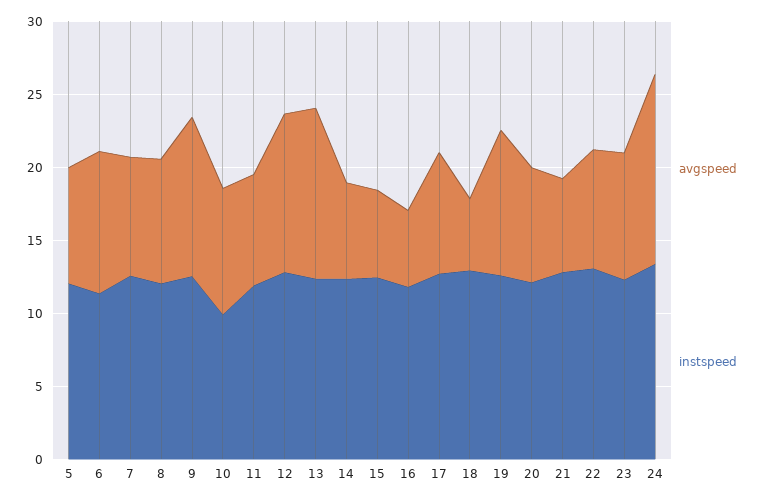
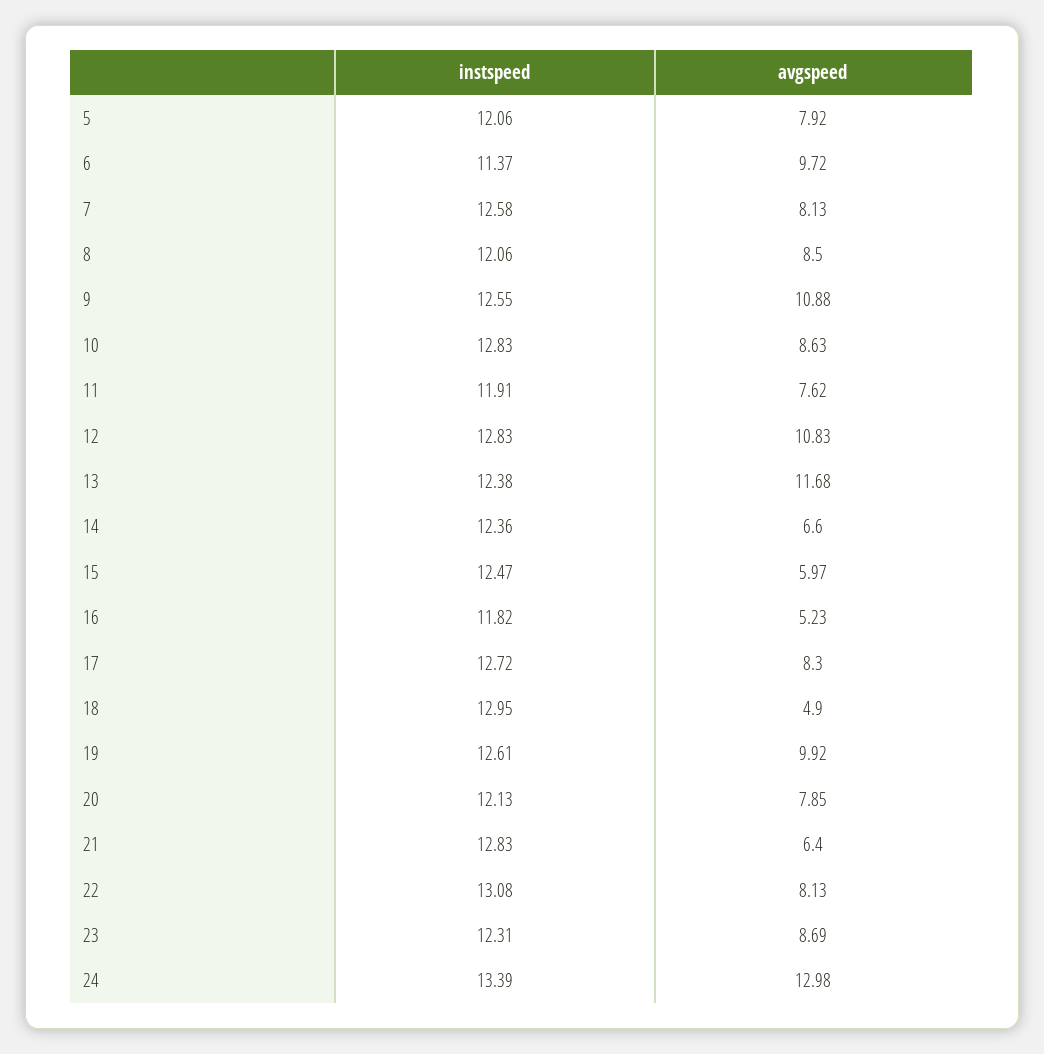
instspeed, 10: 10 -> 12.83

